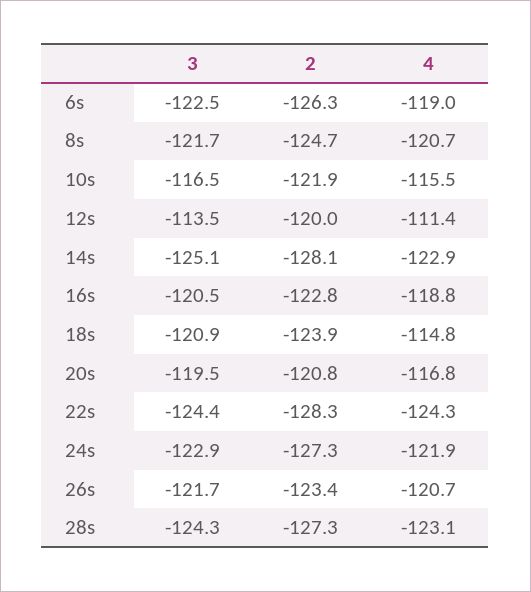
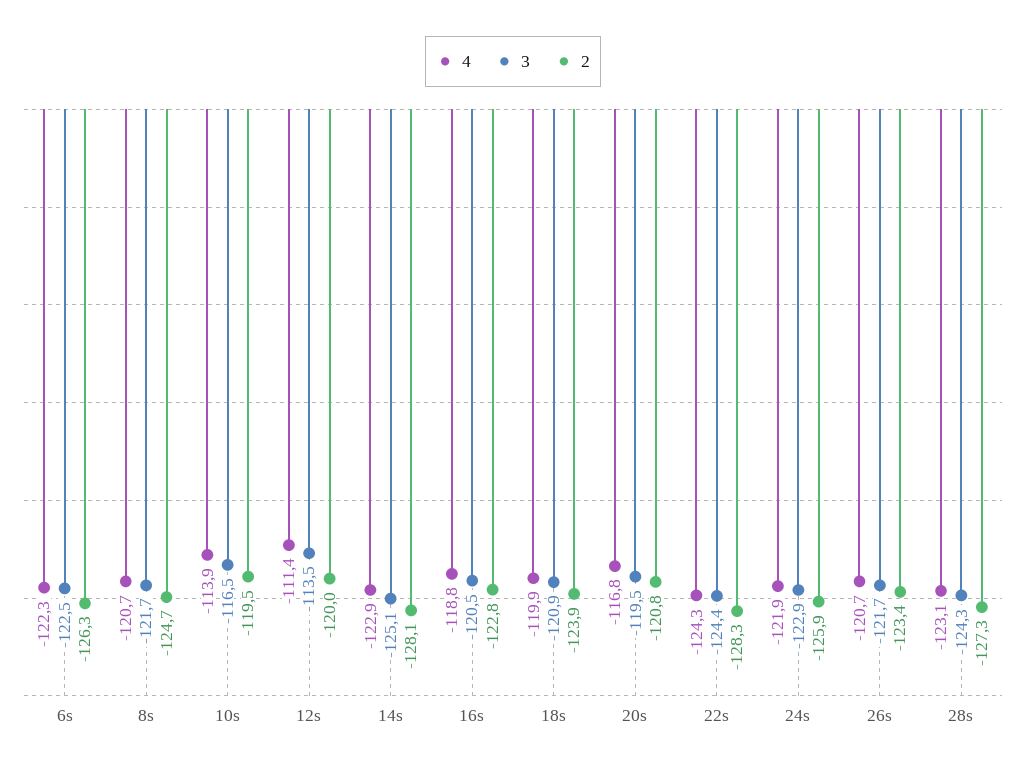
4, 6s: -119 -> -122.3
2, 10s: -121.9 -> -119.5
4, 10s: -115.5 -> -113.9
4, 18s: -114.8 -> -119.9
2, 24s: -127.3 -> -125.9

